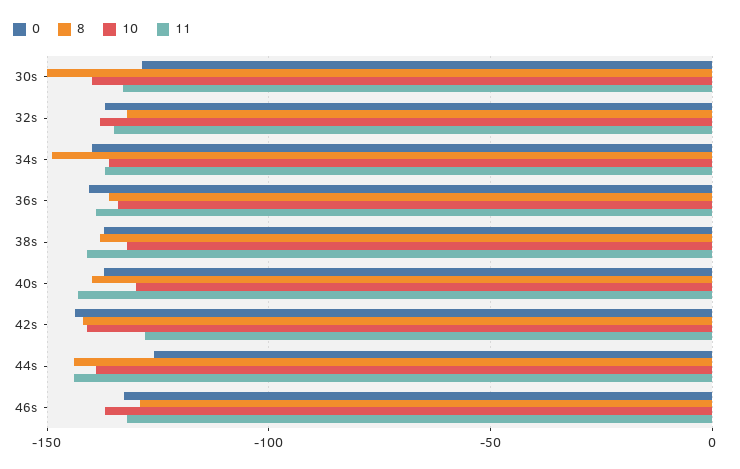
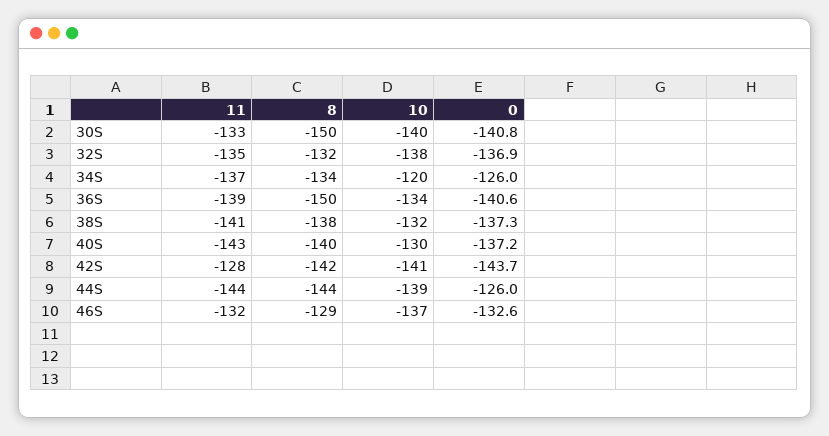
0, 30s: -130 -> -140.8
0, 34s: -140 -> -126
8, 34s: -150 -> -134
10, 34s: -135 -> -120
8, 36s: -135 -> -150

